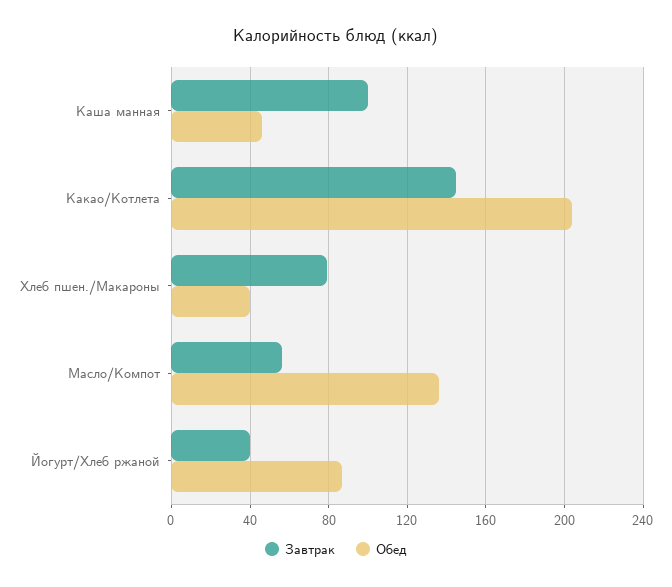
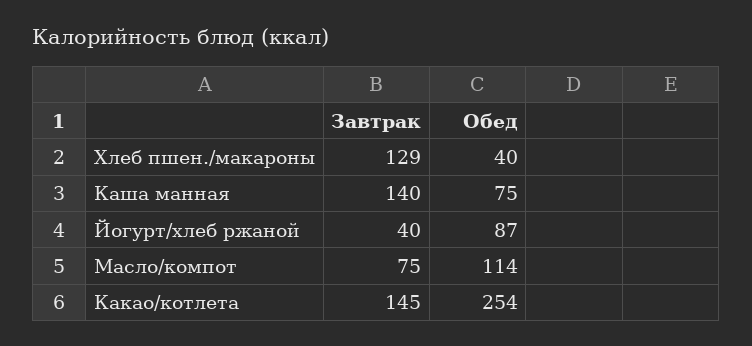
Завтрак, Каша манная: 100 -> 140
Обед, Каша манная: 45 -> 75
Обед, Какао/Котлета: 205 -> 254
Завтрак, Хлеб пшен./Макароны: 80 -> 129
Завтрак, Масло/Компот: 55 -> 75
Обед, Масло/Компот: 135 -> 114

